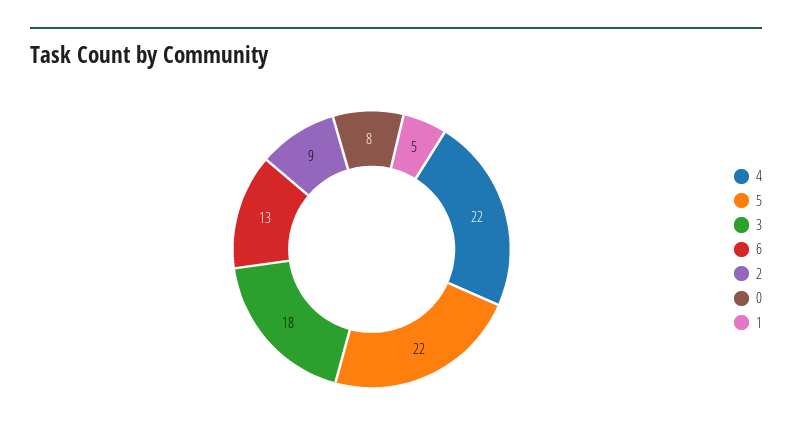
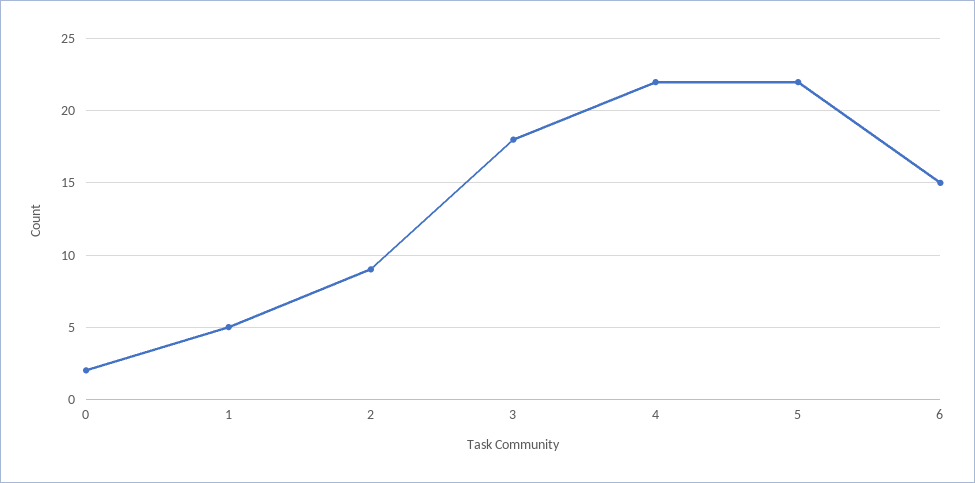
6: 13 -> 15
0: 8 -> 2

